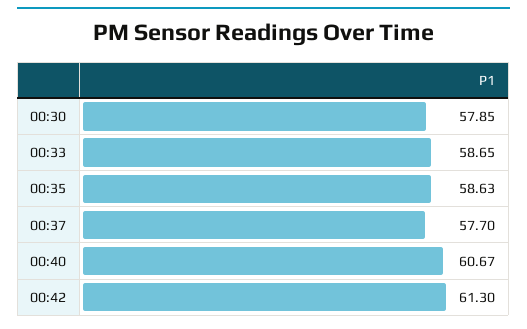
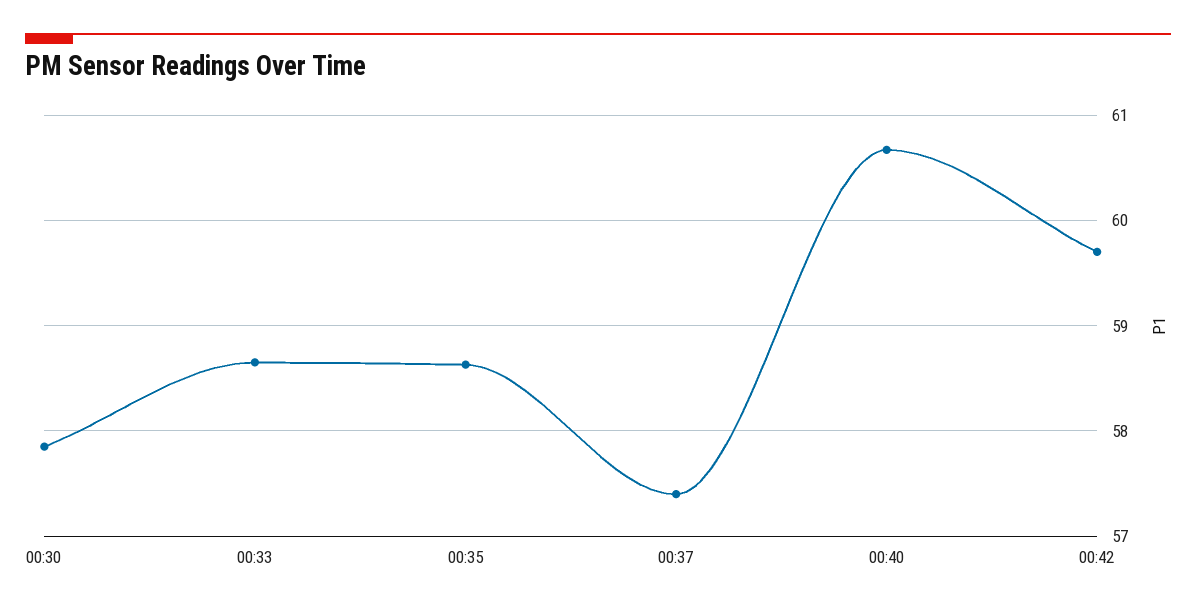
00:37: 57.7 -> 57.4
00:42: 61.3 -> 59.7

